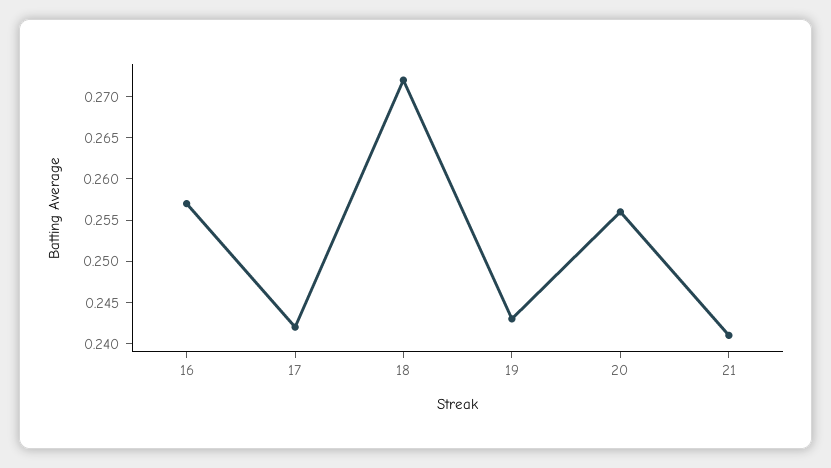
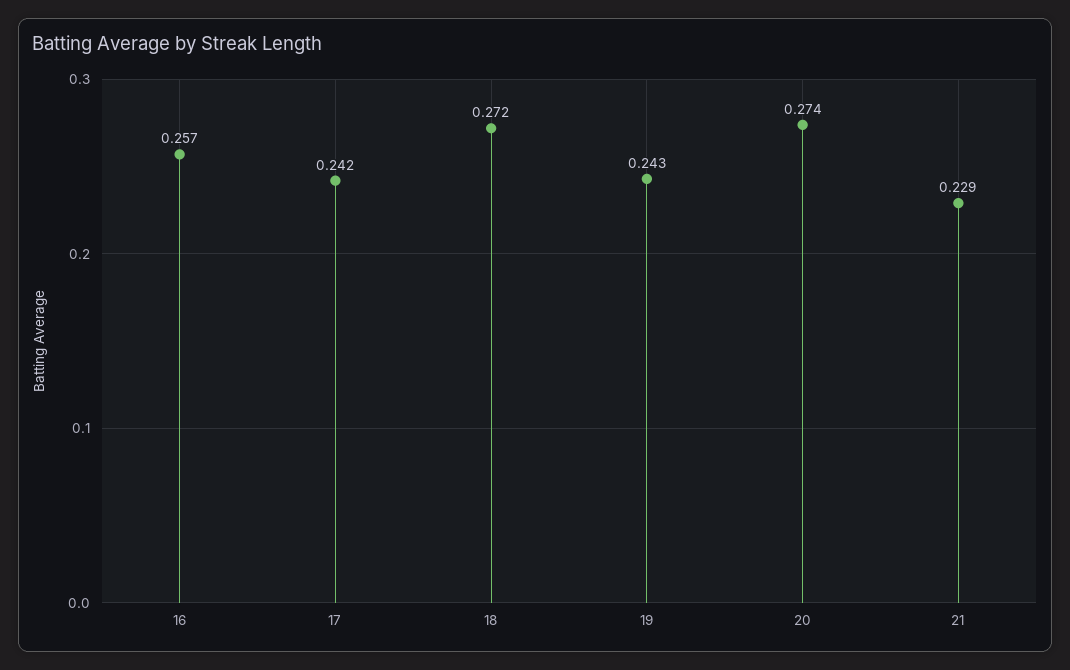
20: 0.256 -> 0.274
21: 0.241 -> 0.229

